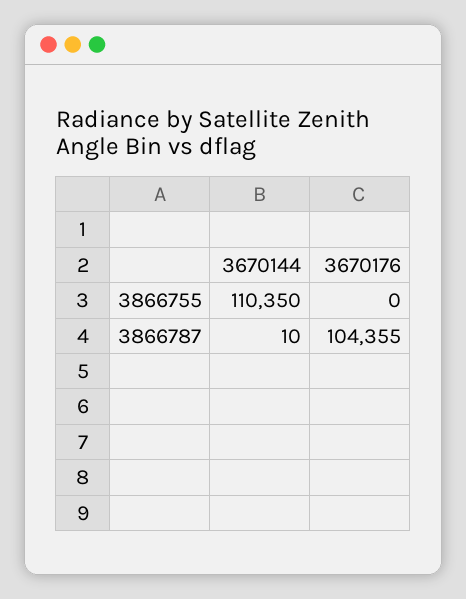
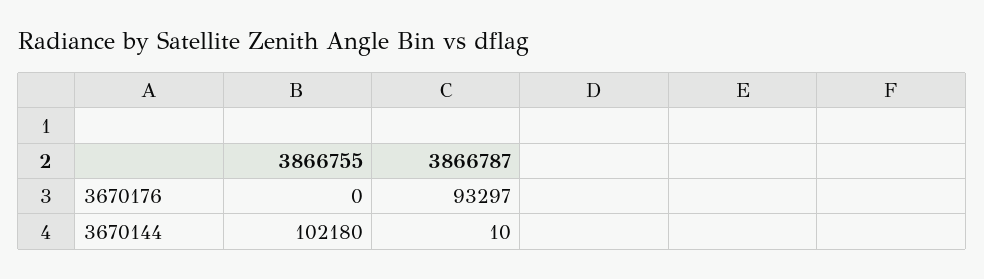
3670144, 3866755: 110350 -> 102180
3670176, 3866787: 104355 -> 93297

